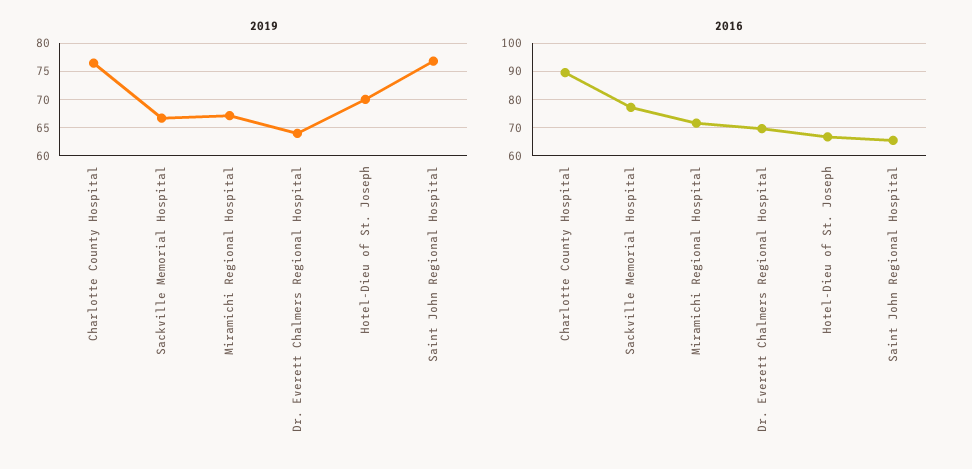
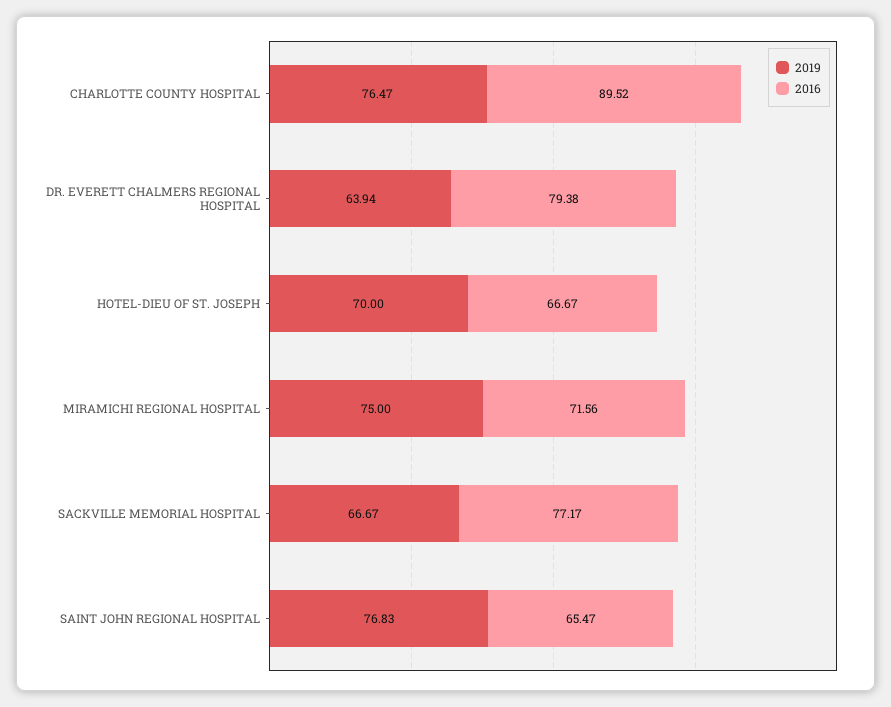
2019, Miramichi Regional Hospital: 67.5 -> 75
2016, Dr. Everett Chalmers Regional Hospital: 70 -> 79.38

